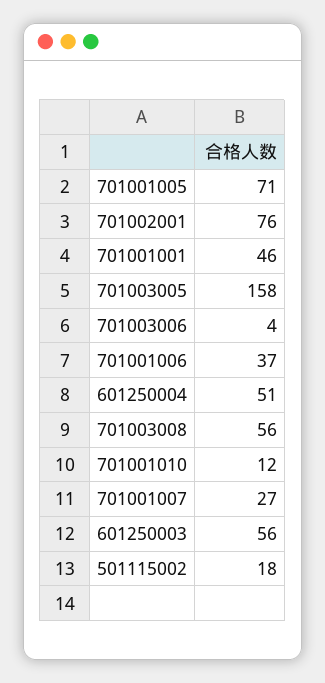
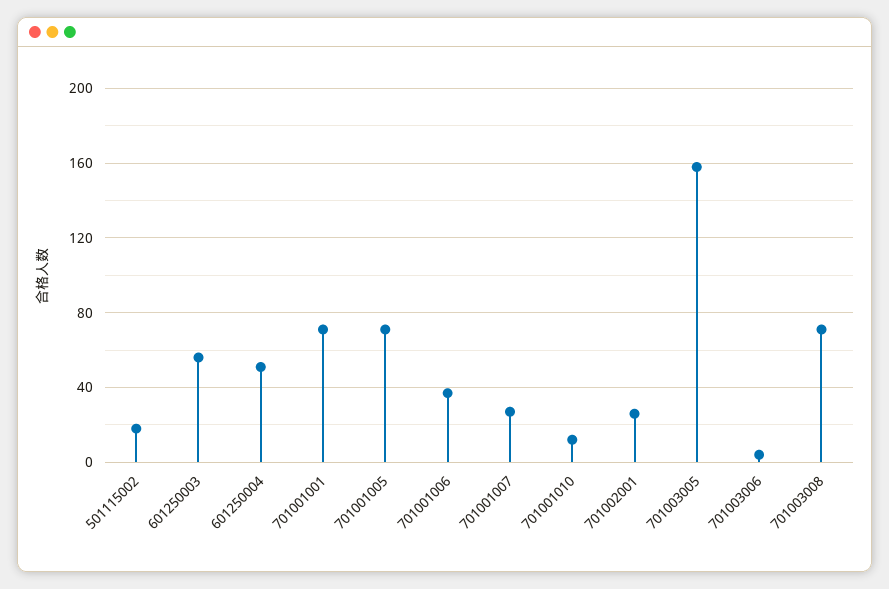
701002001: 76 -> 25
701001001: 46 -> 70
701003008: 56 -> 70

